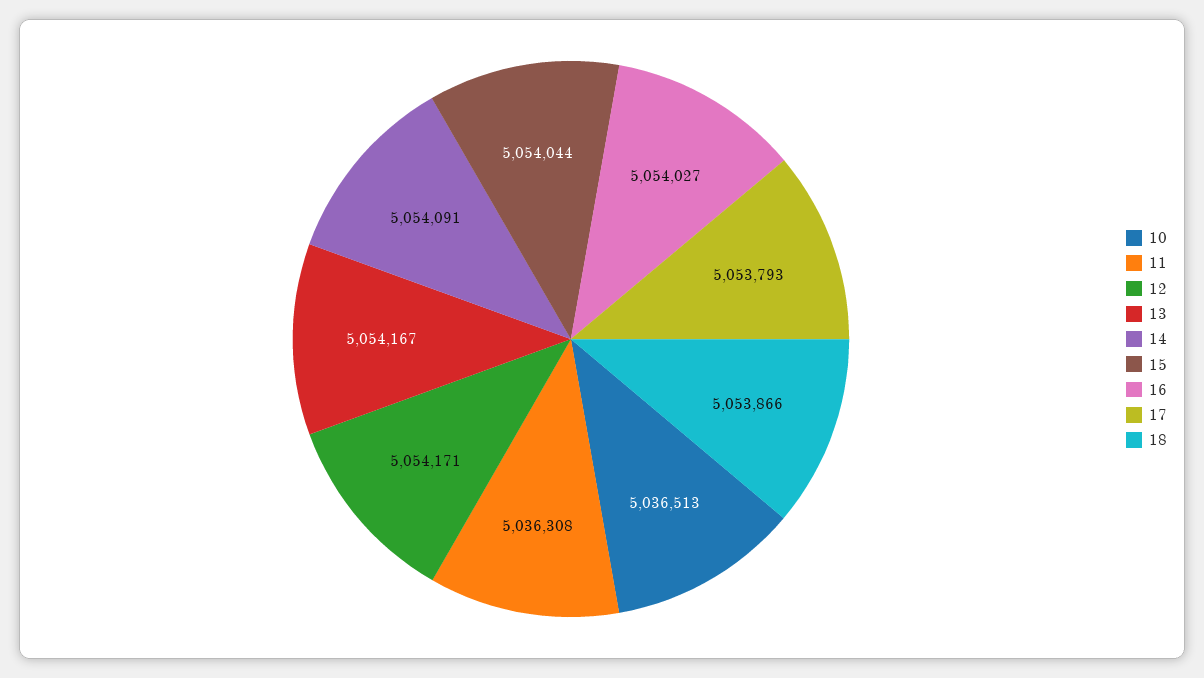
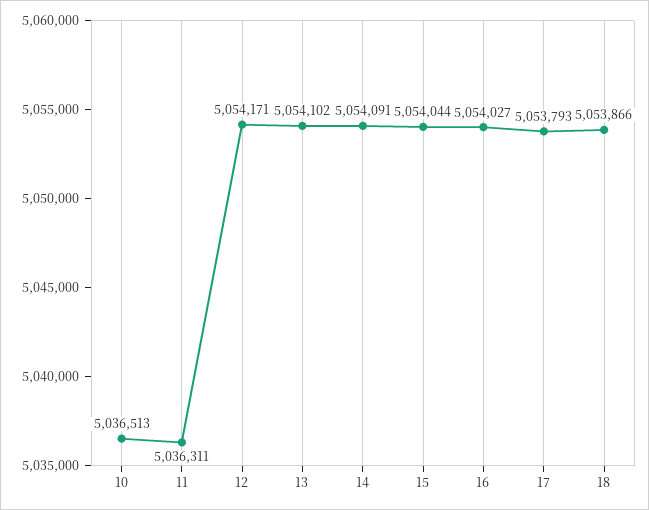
11: 5036308 -> 5036311
13: 5054167 -> 5054102

